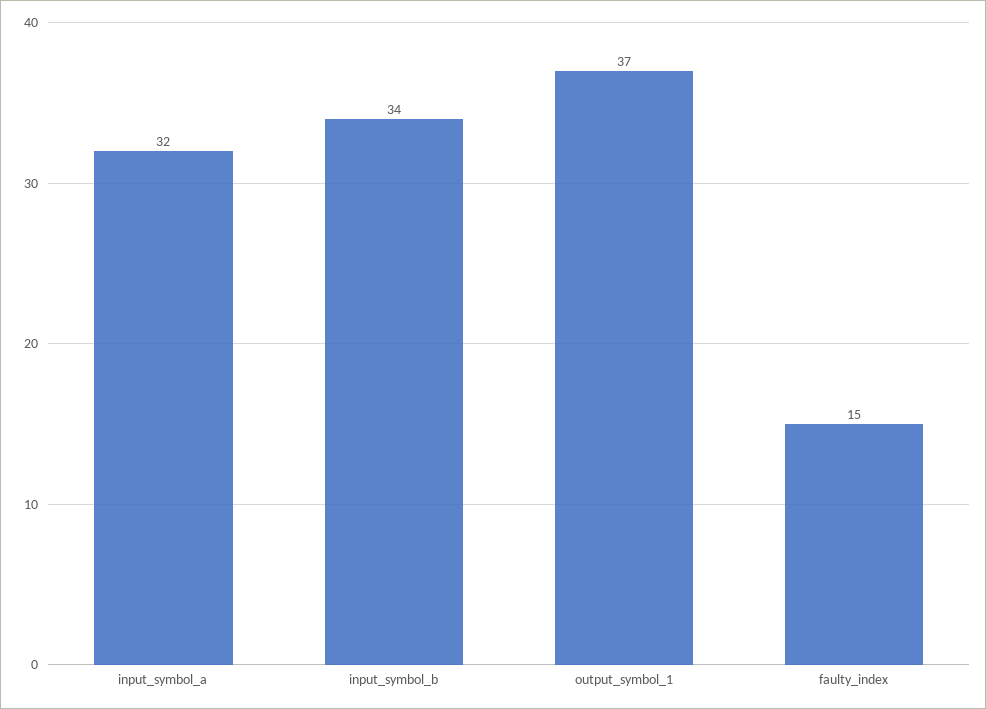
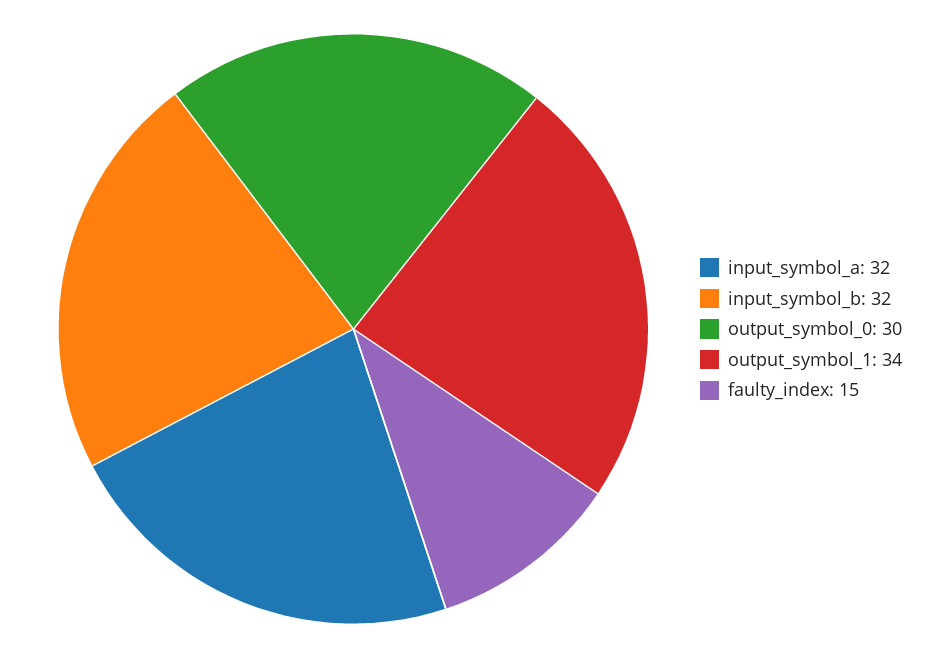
input_symbol_b: 34 -> 32
output_symbol_1: 37 -> 34
output_symbol_0: none -> 30

